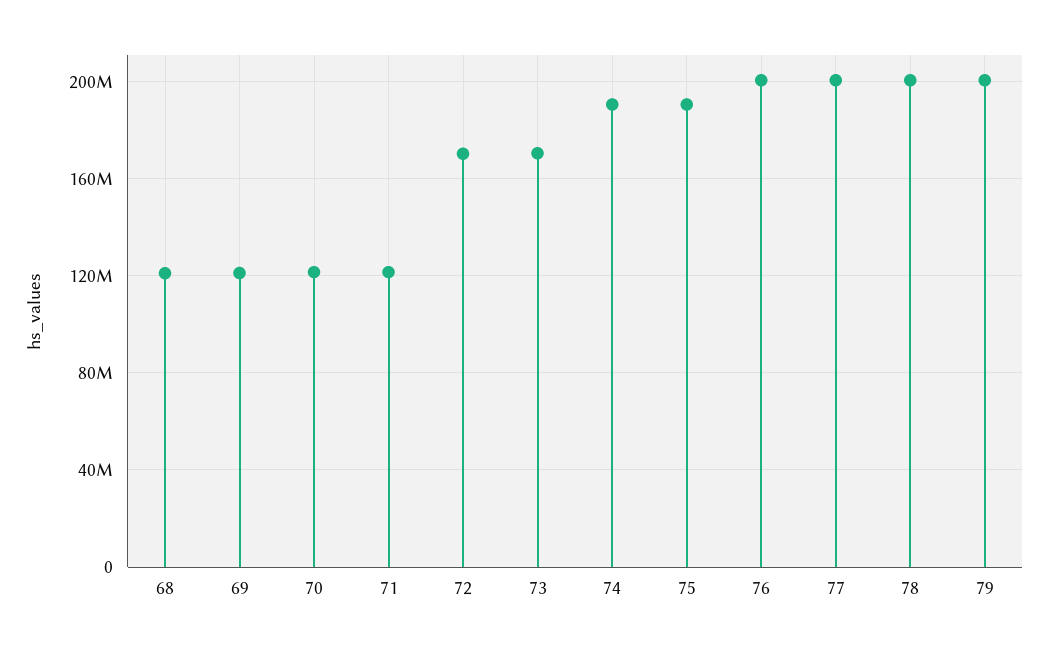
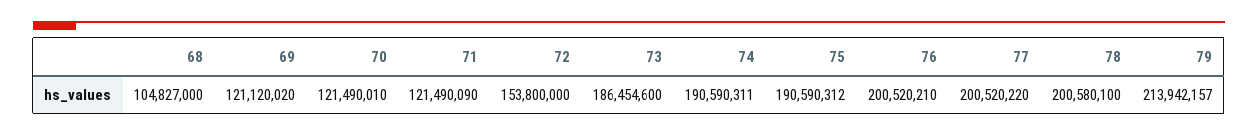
68: 120000000 -> 104827000
72: 170000000 -> 153800000
73: 170000000 -> 186454600
79: 200000000 -> 213942157

